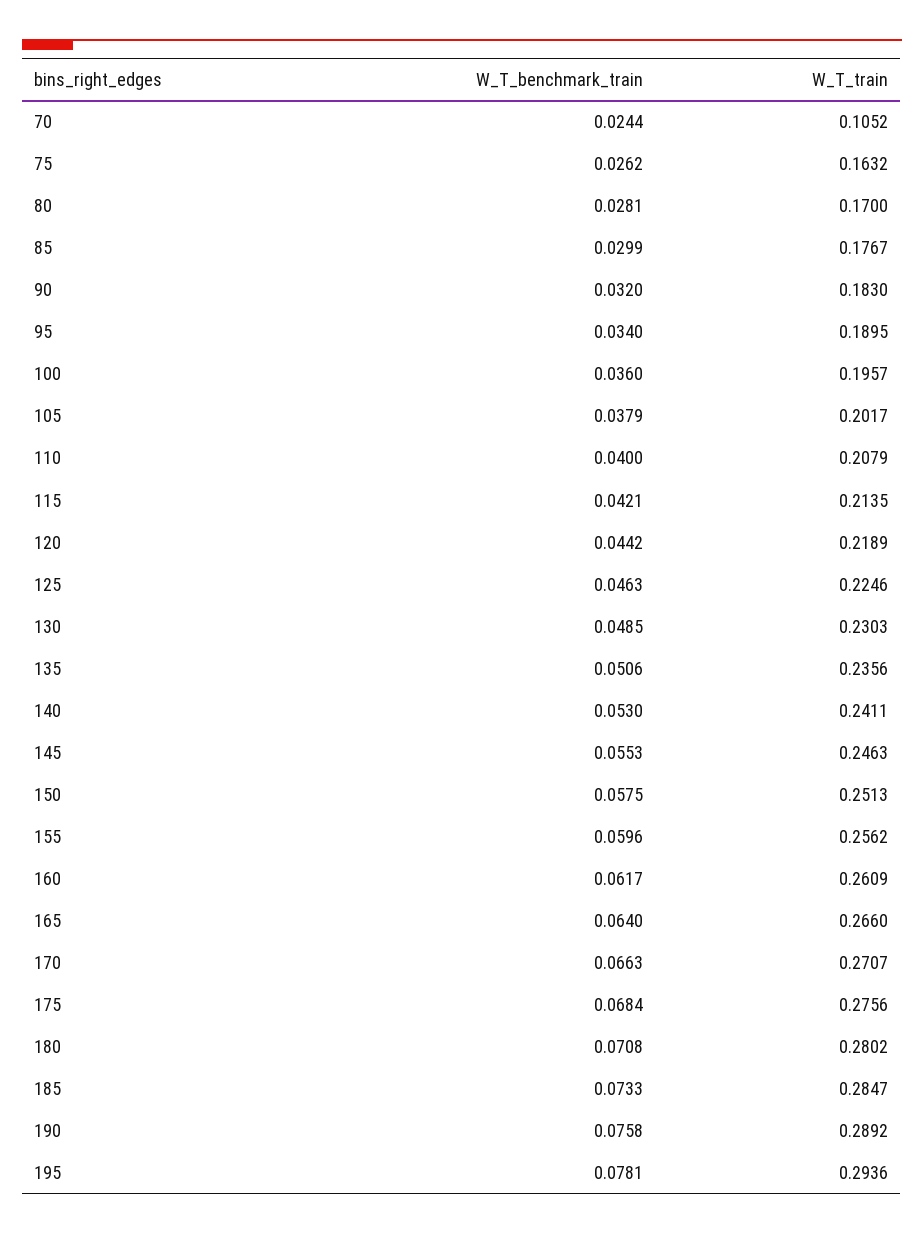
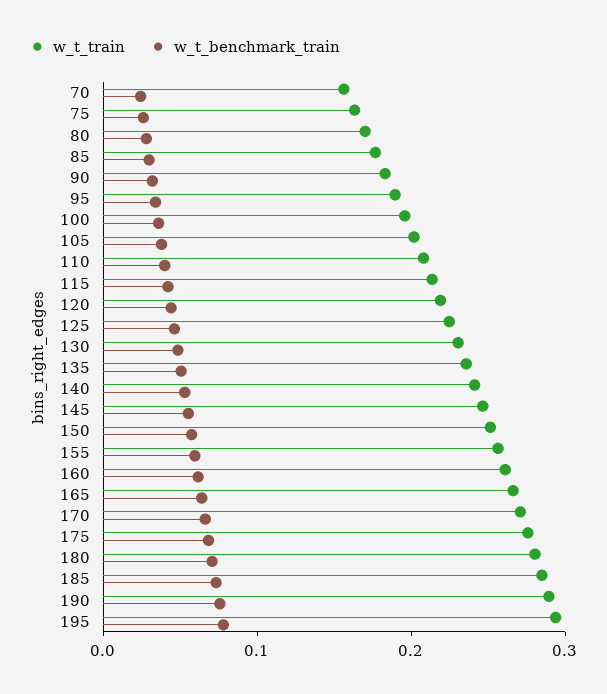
W_T_train, 70: 0.1052 -> 0.16

